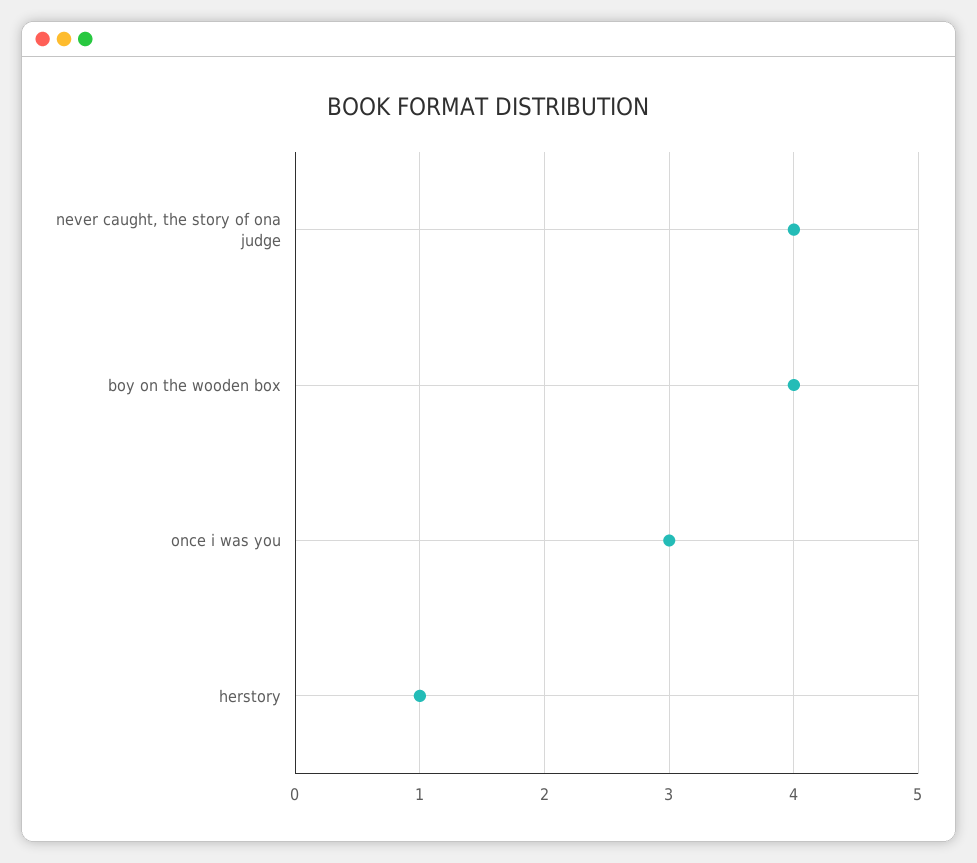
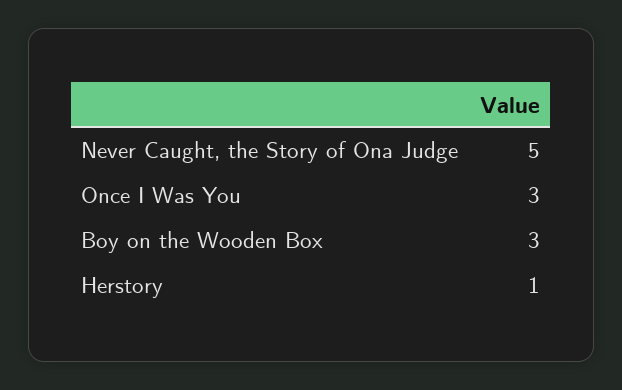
never caught, the story of ona judge: 4 -> 5
boy on the wooden box: 4 -> 3

